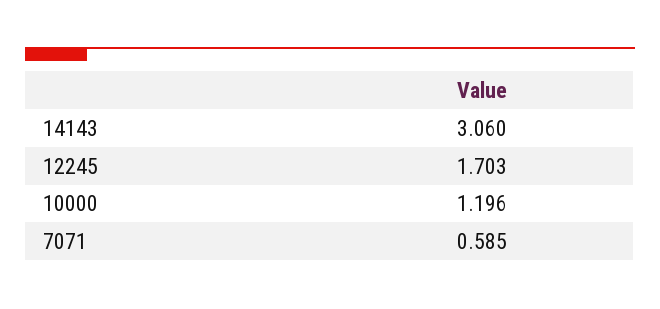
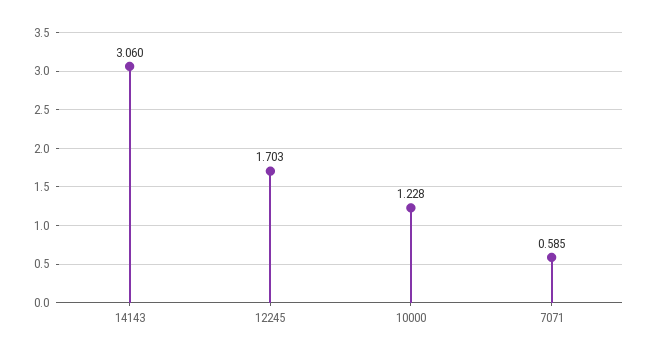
10000: 1.196 -> 1.228

